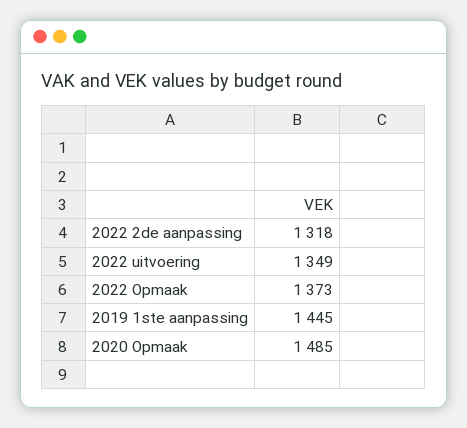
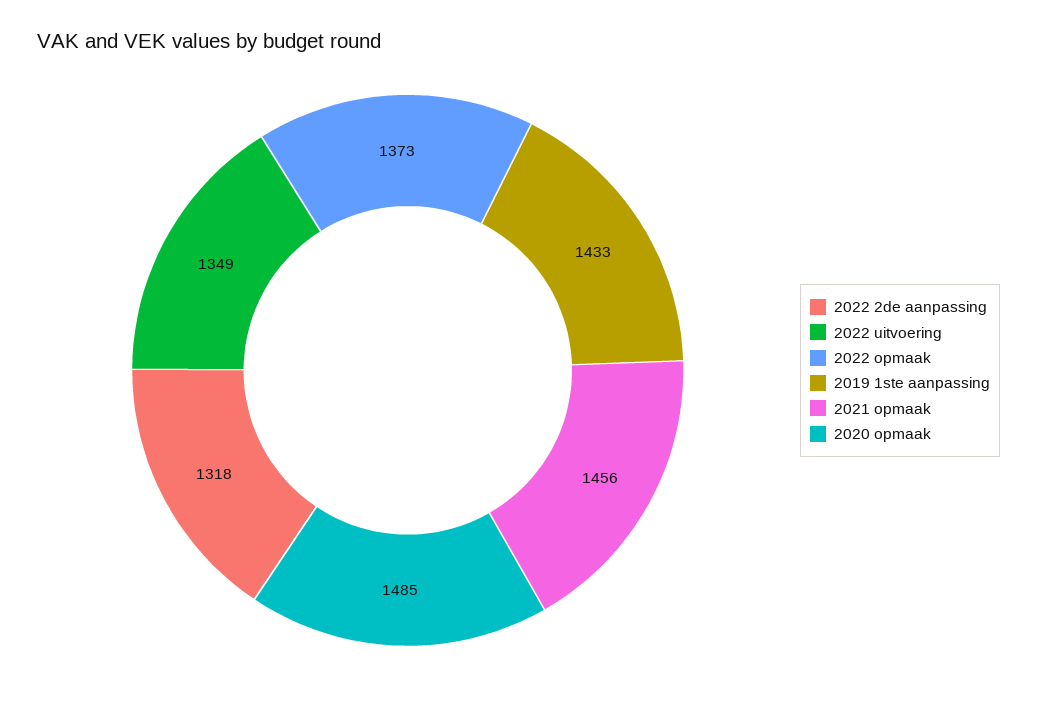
2019 1ste aanpassing: 1445 -> 1433
2021 opmaak: none -> 1456

